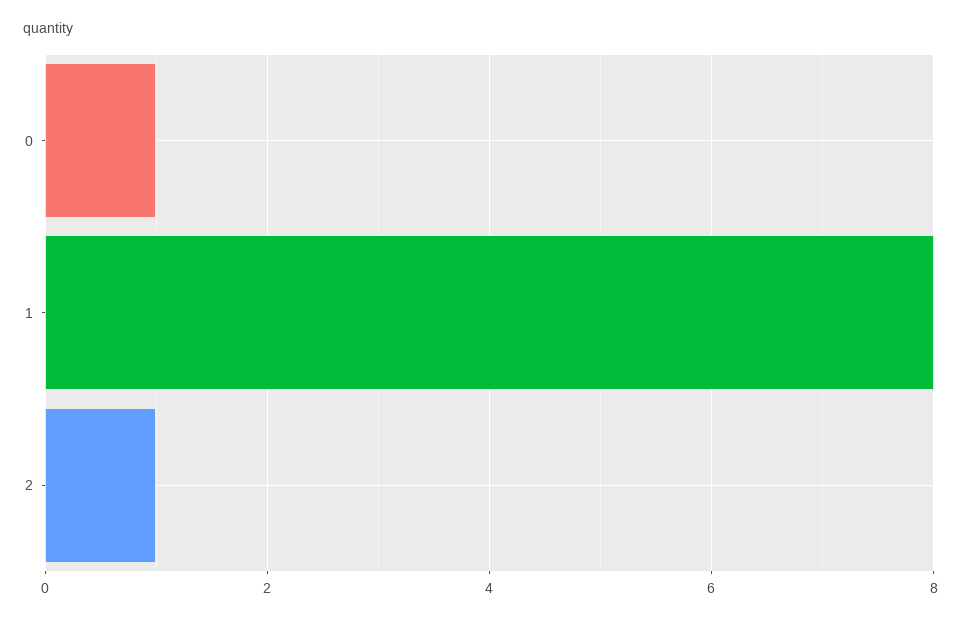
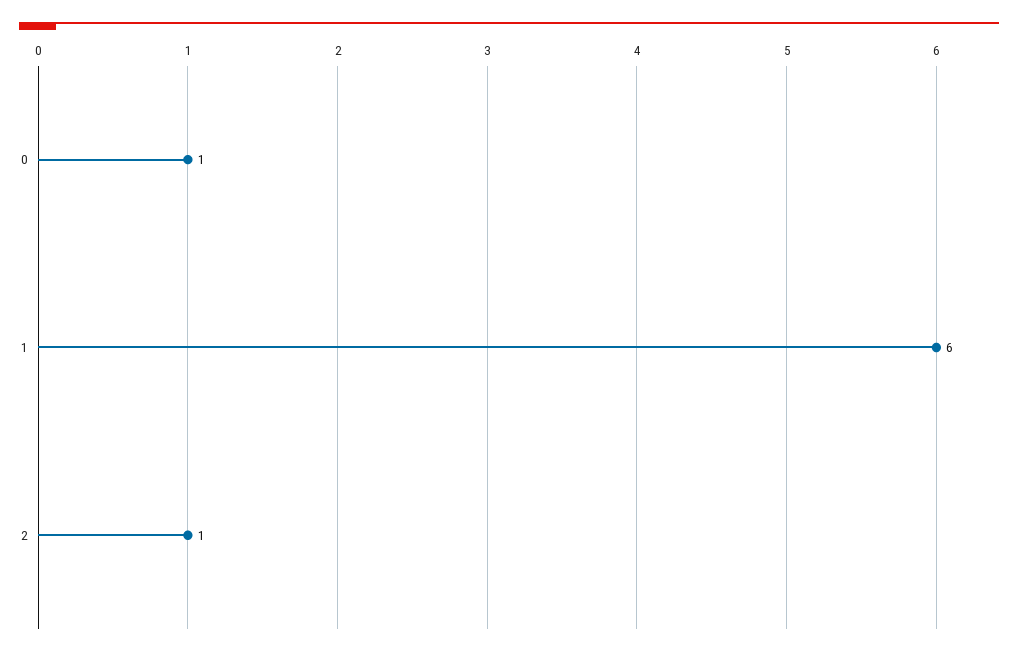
1: 8 -> 6

